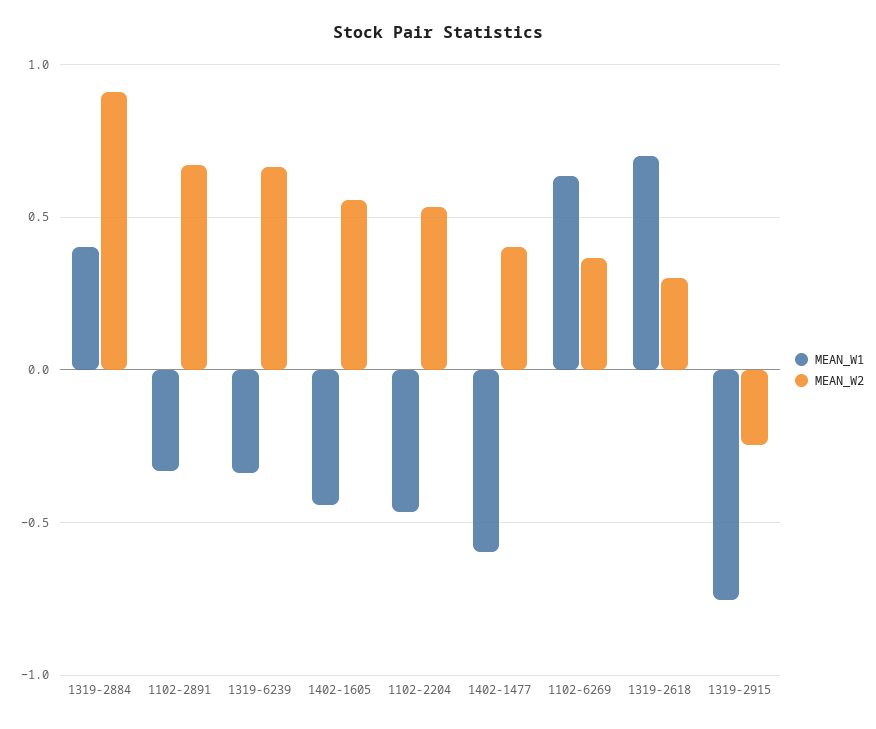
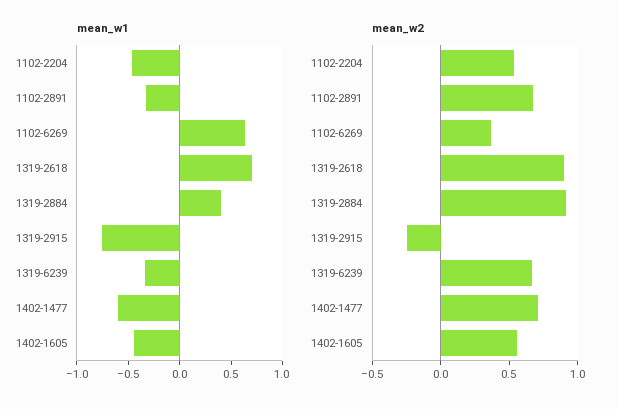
MEAN_W2, 1402-1477: 0.4 -> 0.7
MEAN_W2, 1319-2618: 0.3 -> 0.9

